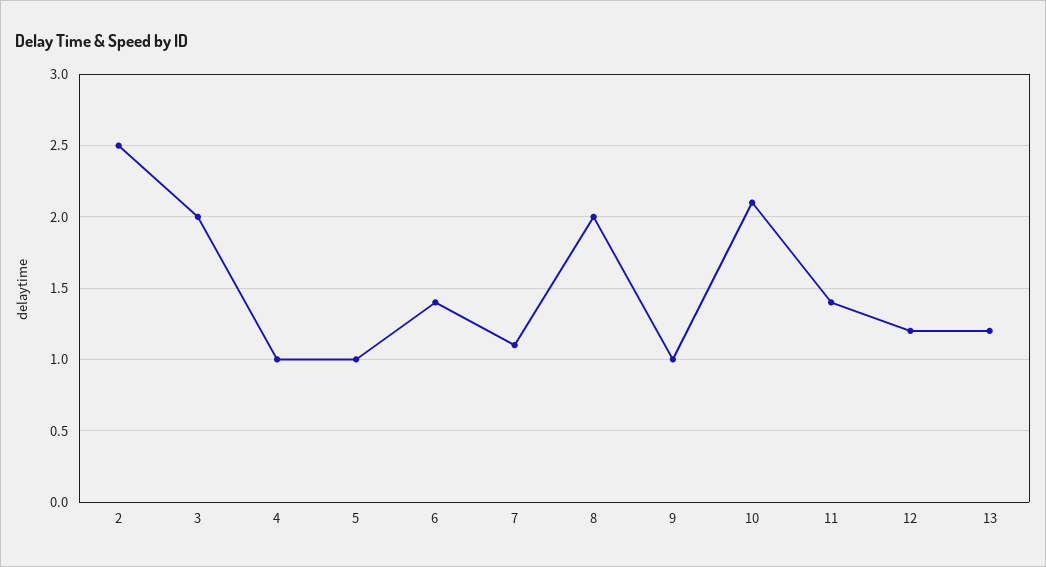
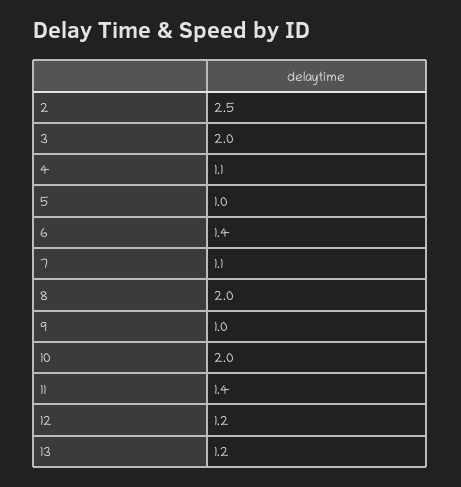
4: 1 -> 1.1
10: 2.1 -> 2

